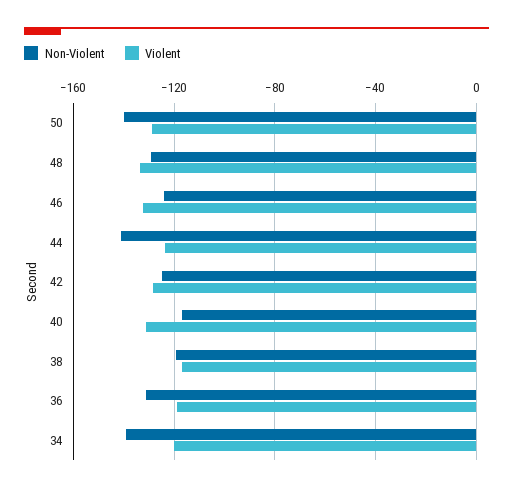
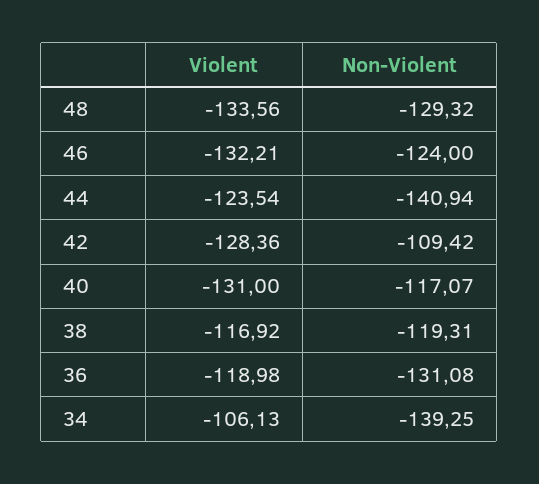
Non-Violent, 50: -140 -> none
Violent, 50: -130 -> none
Non-Violent, 42: -125 -> -109.42
Violent, 34: -120 -> -106.13

